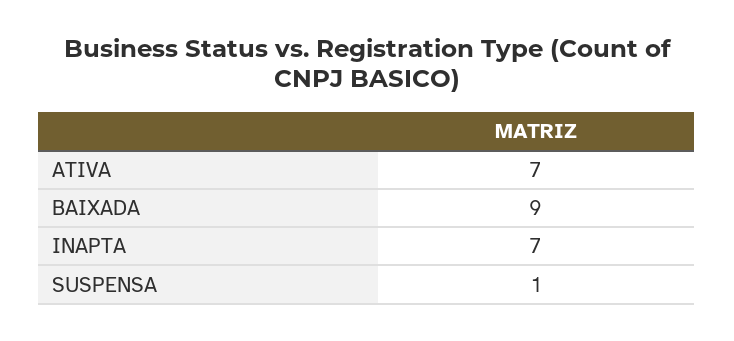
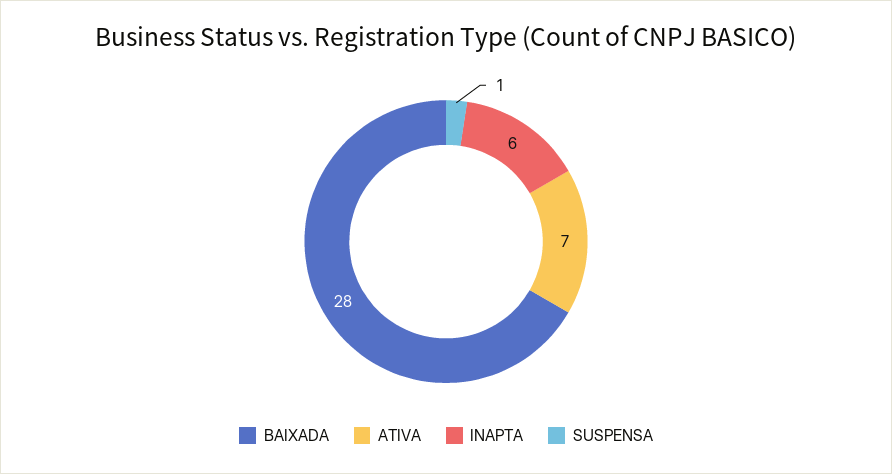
BAIXADA: 9 -> 28
INAPTA: 7 -> 6

